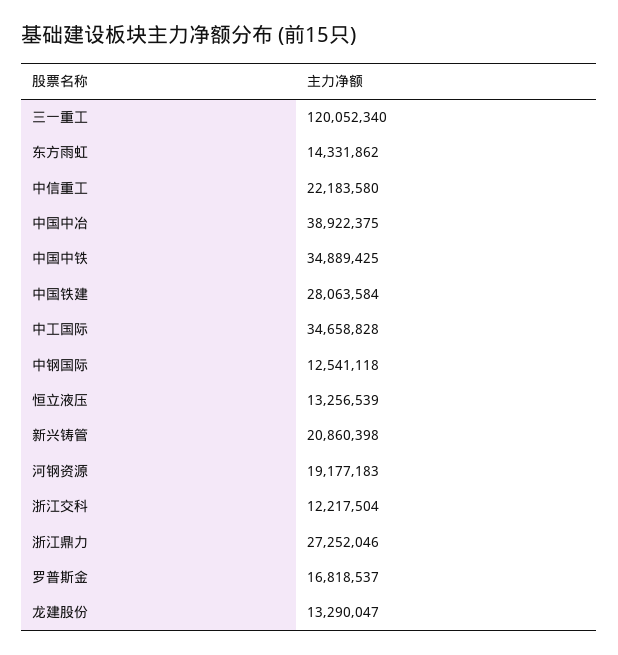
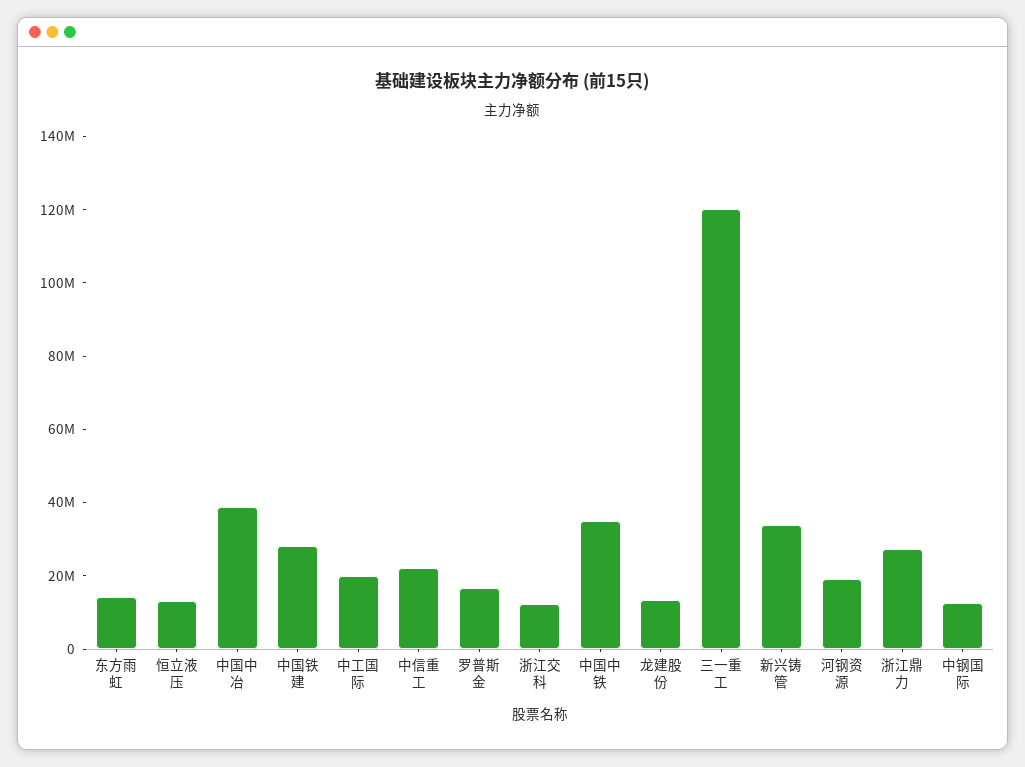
中工国际: 34658828 -> 20000000
新兴铸管: 20860398 -> 35000000

